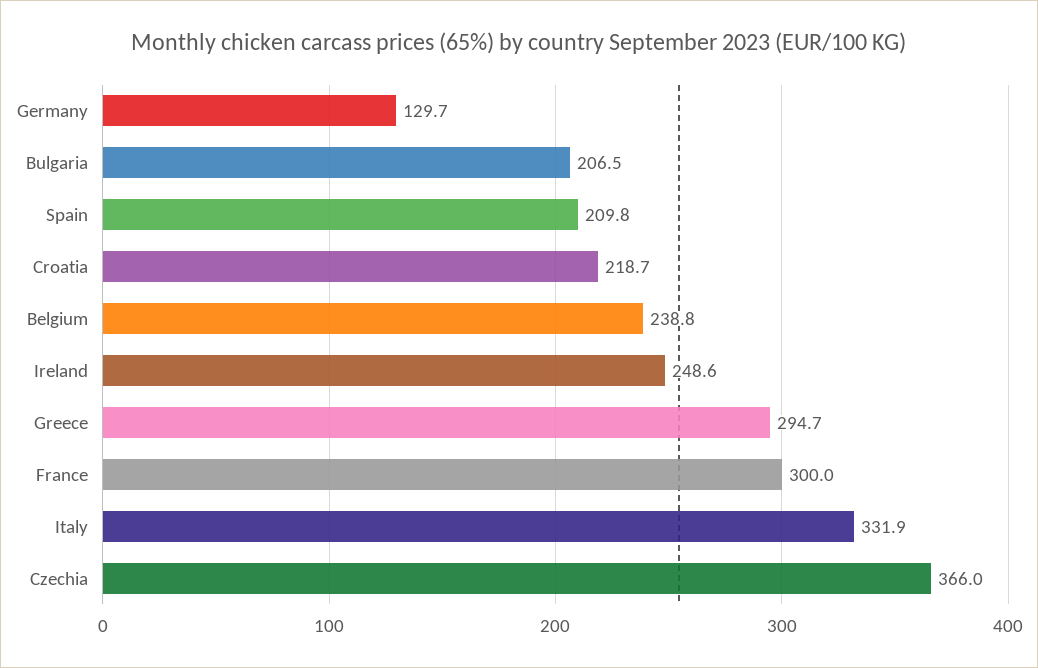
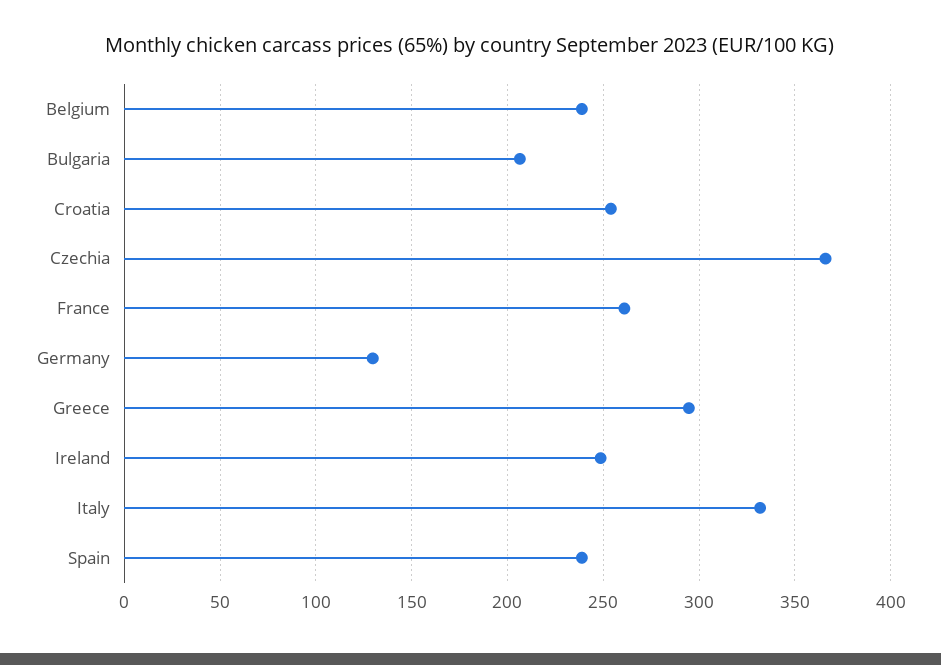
Spain: 209.8 -> 240
Croatia: 218.7 -> 255
France: 300 -> 260

